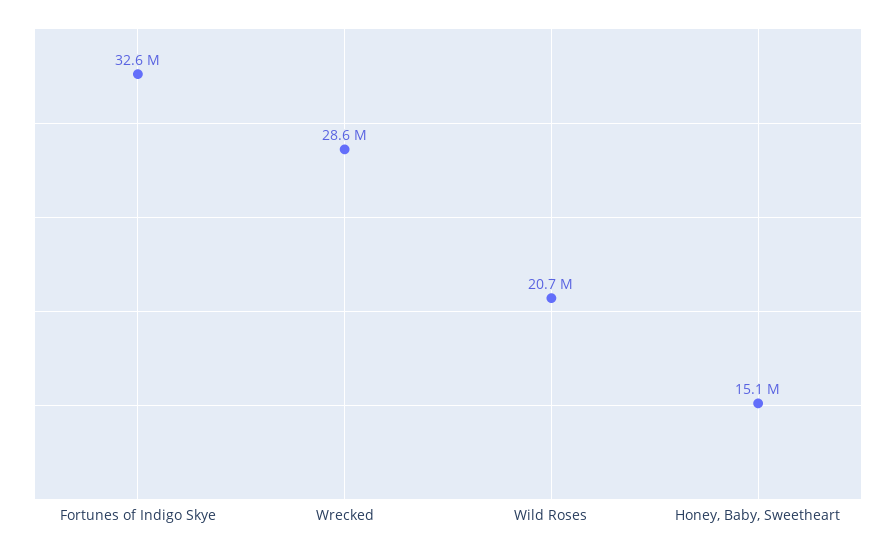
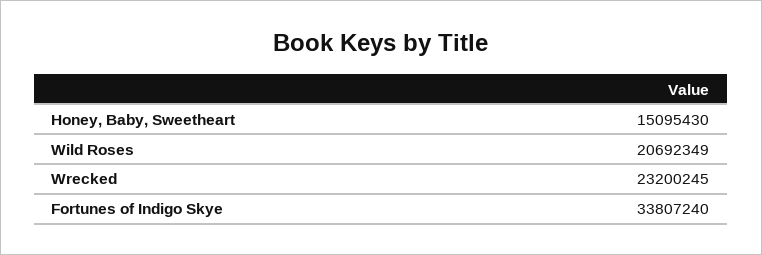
Fortunes of Indigo Skye: 32600000 -> 33807240
Wrecked: 28600000 -> 23200245

